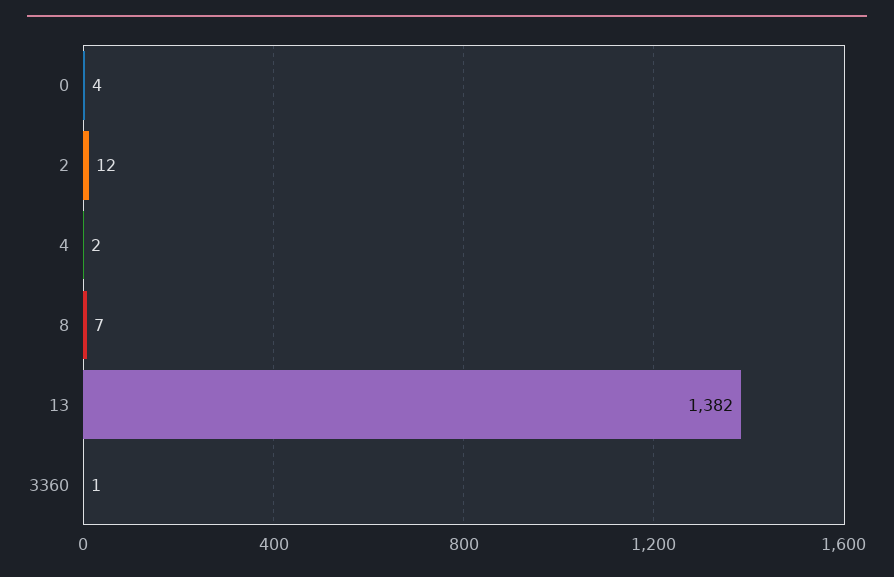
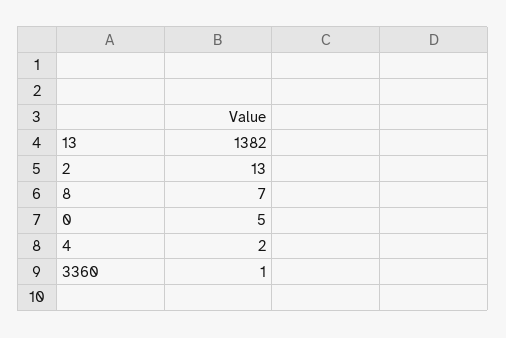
0: 4 -> 5
2: 12 -> 13

